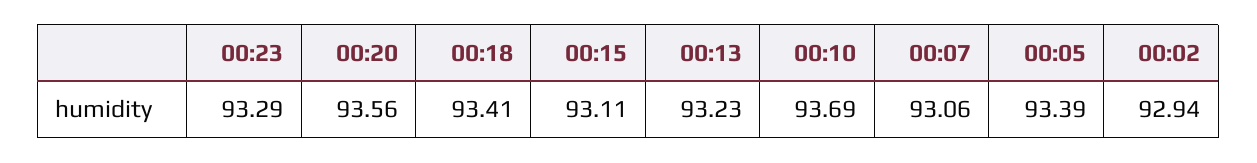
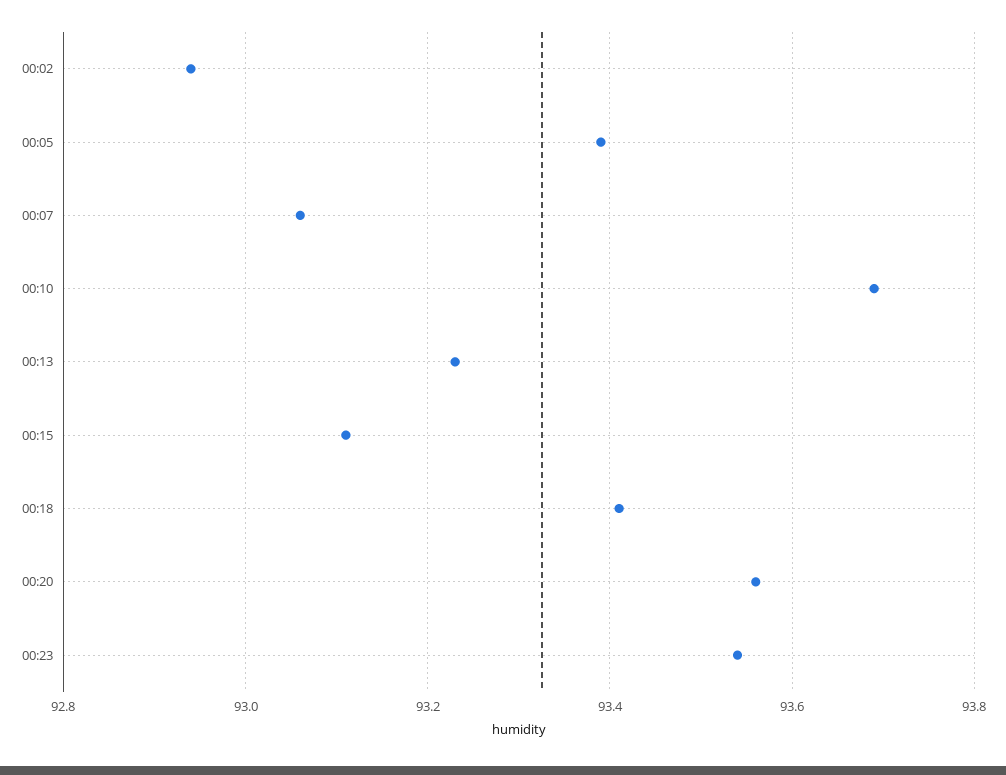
00:23: 93.29 -> 93.55

